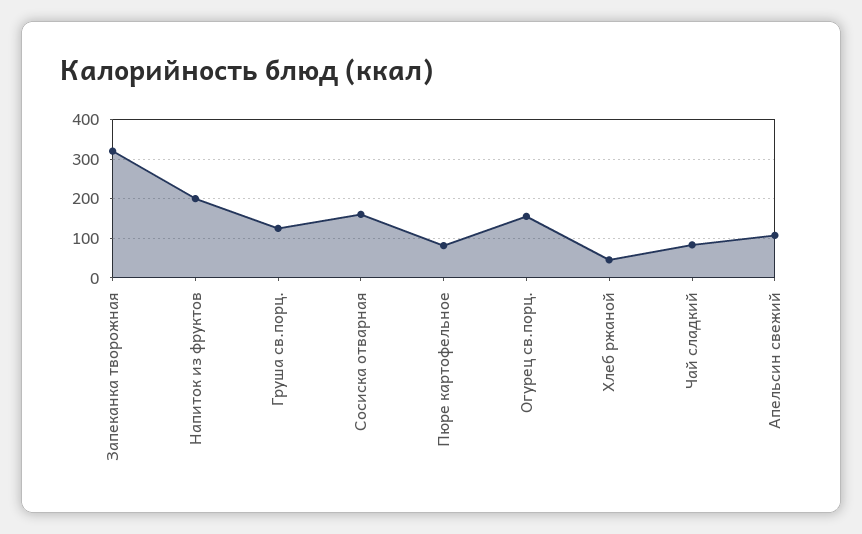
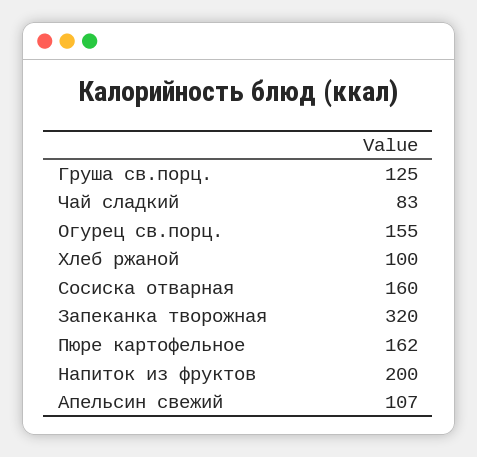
Пюре картофельное: 80 -> 162
Хлеб ржаной: 40 -> 100

